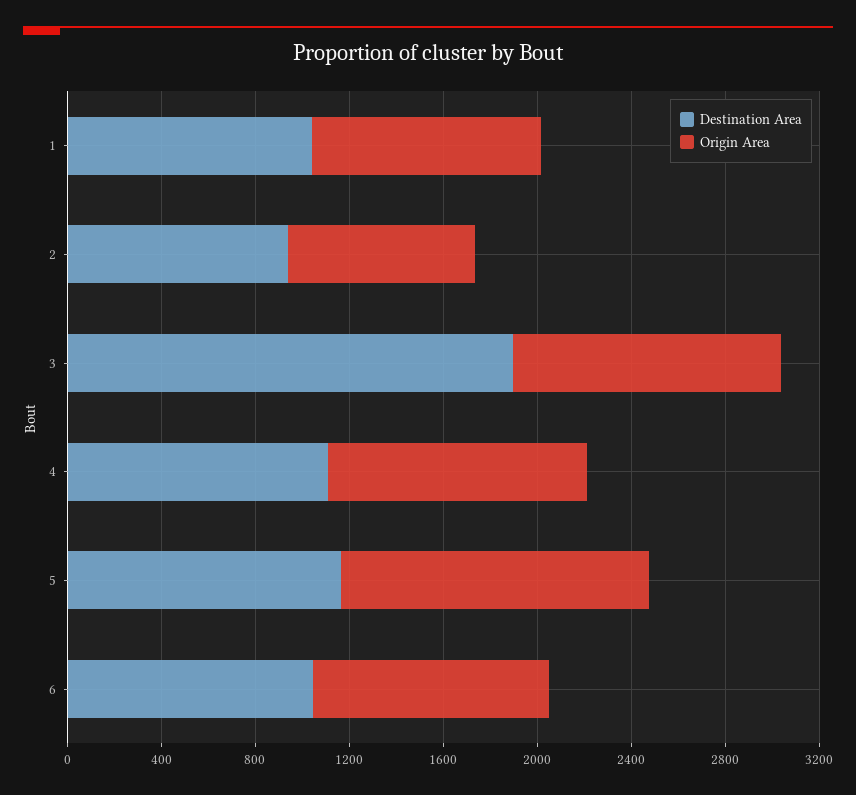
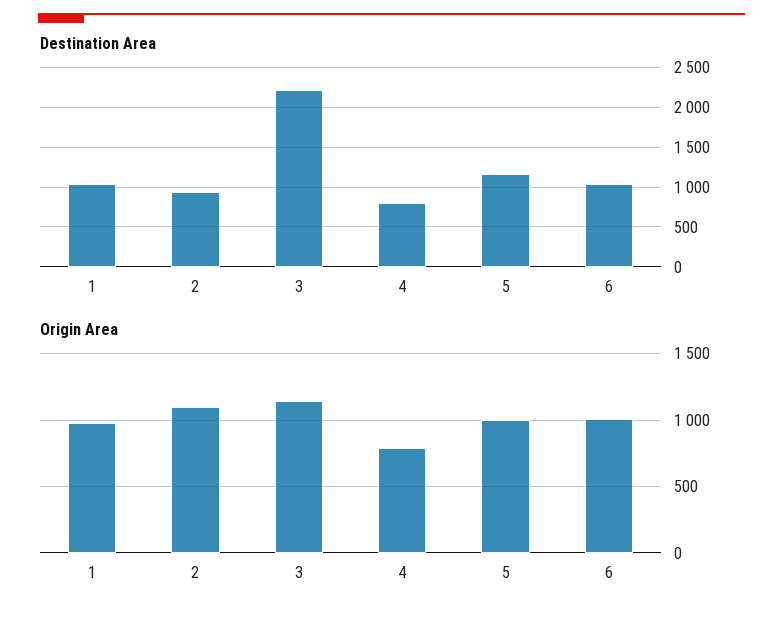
Origin Area, 2: 800 -> 1100
Destination Area, 3: 1900 -> 2200
Destination Area, 4: 1100 -> 800
Origin Area, 4: 1100 -> 800
Origin Area, 5: 1300 -> 1000

